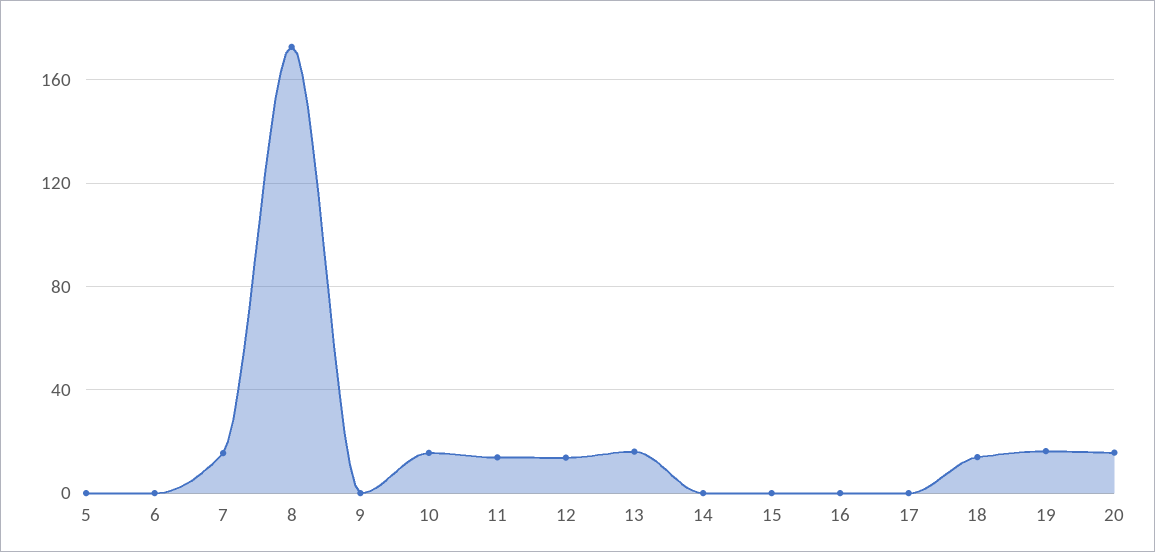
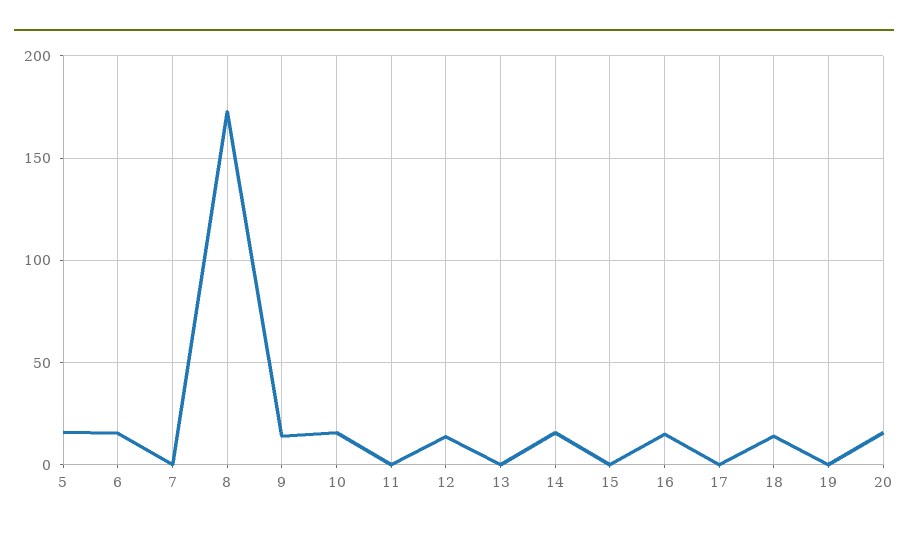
5: 0 -> 15
6: 0 -> 15
7: 15 -> 0
9: 0 -> 15
11: 15 -> 0
13: 15 -> 0
14: 0 -> 15
16: 0 -> 15
19: 15 -> 0

